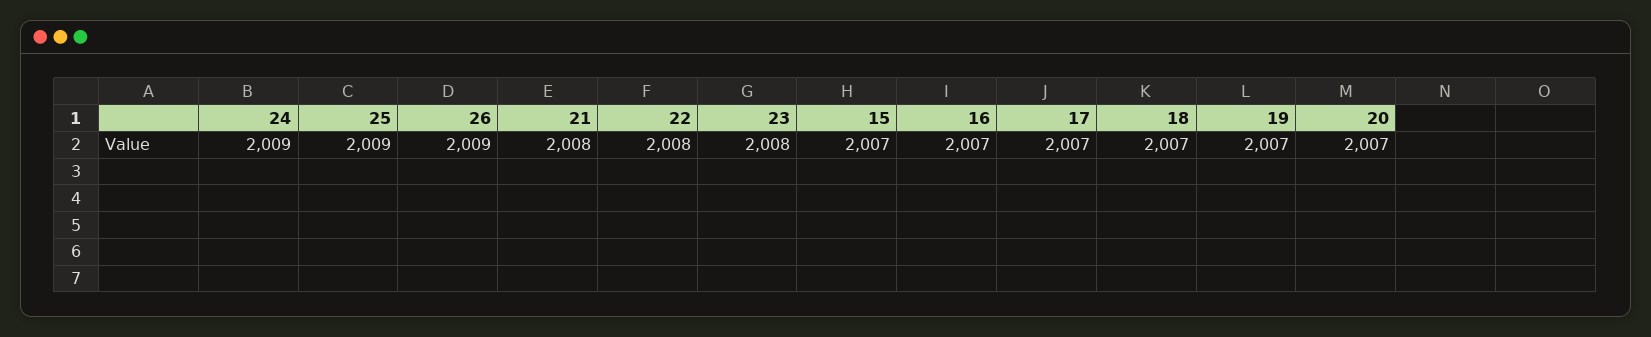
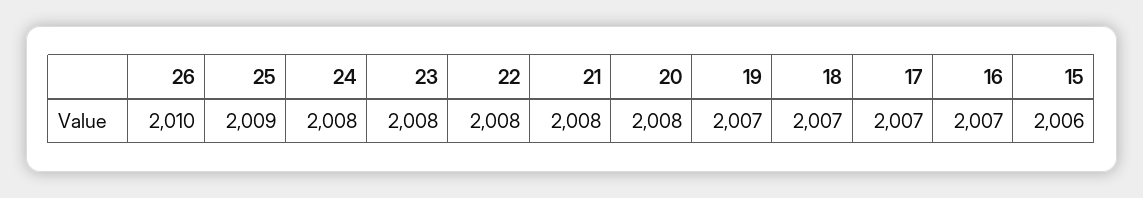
24: 2009 -> 2008
26: 2009 -> 2010
15: 2007 -> 2006
20: 2007 -> 2008

